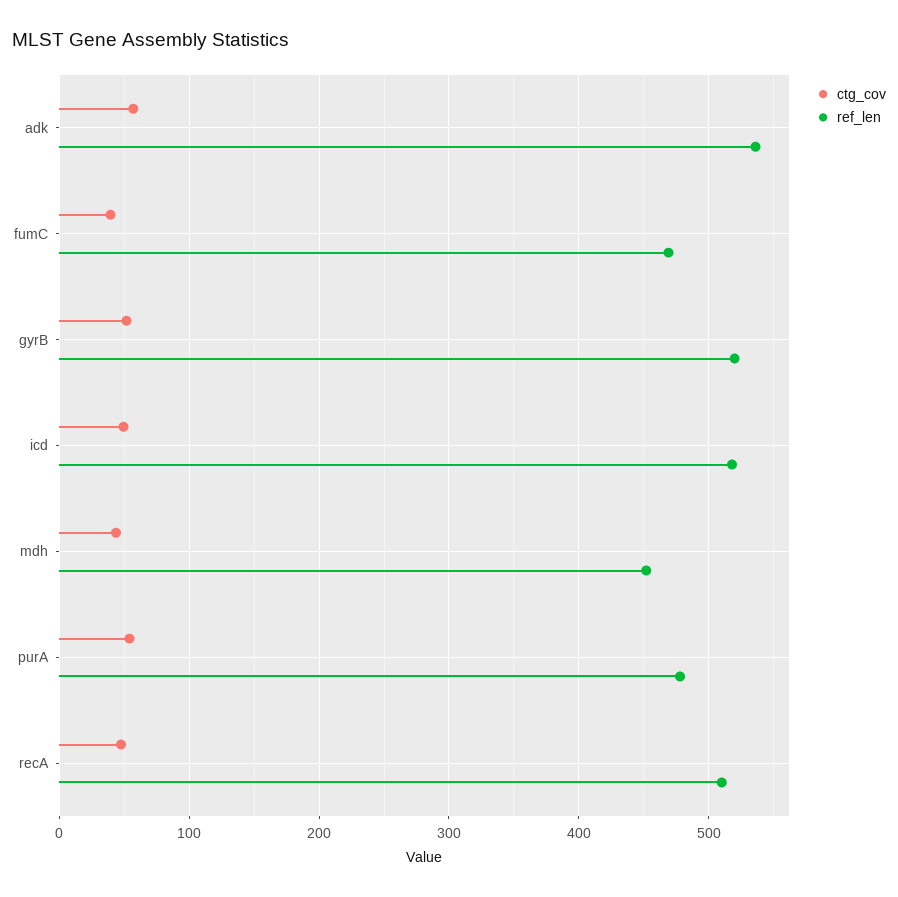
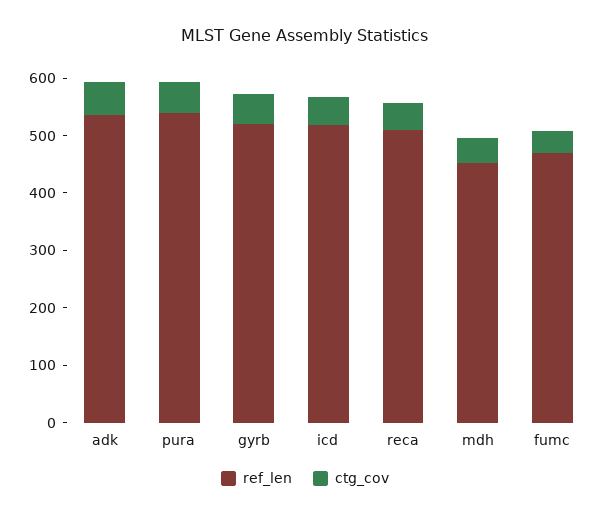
ref_len, purA: 480 -> 540

